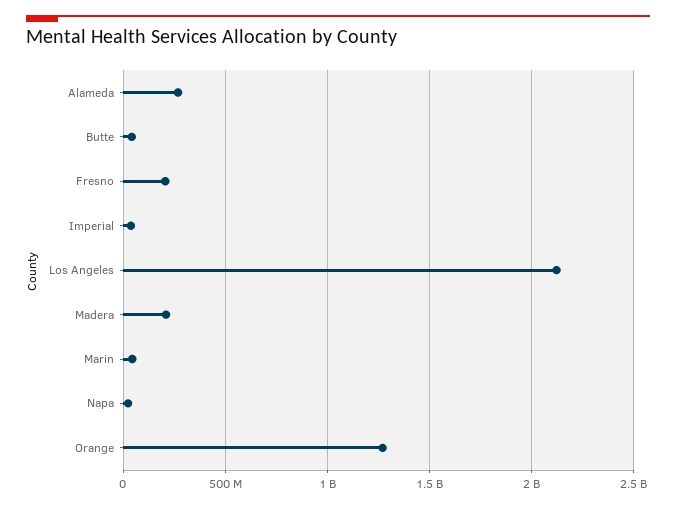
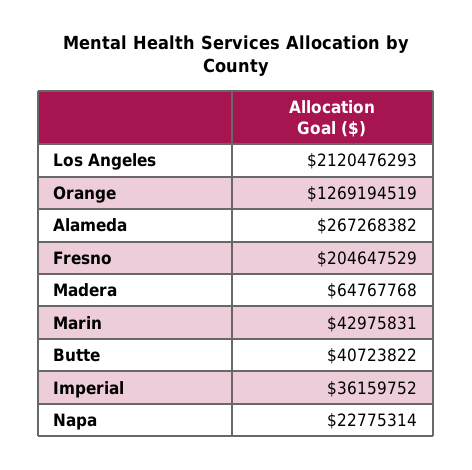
Madera: 200000000 -> 64767768

